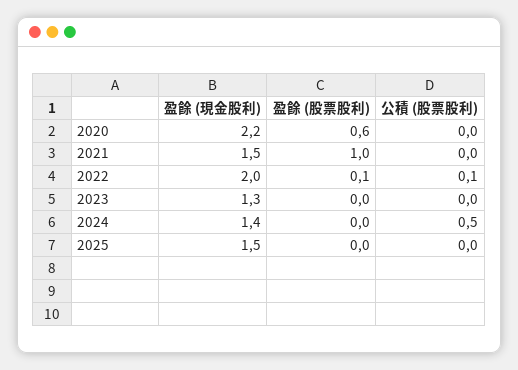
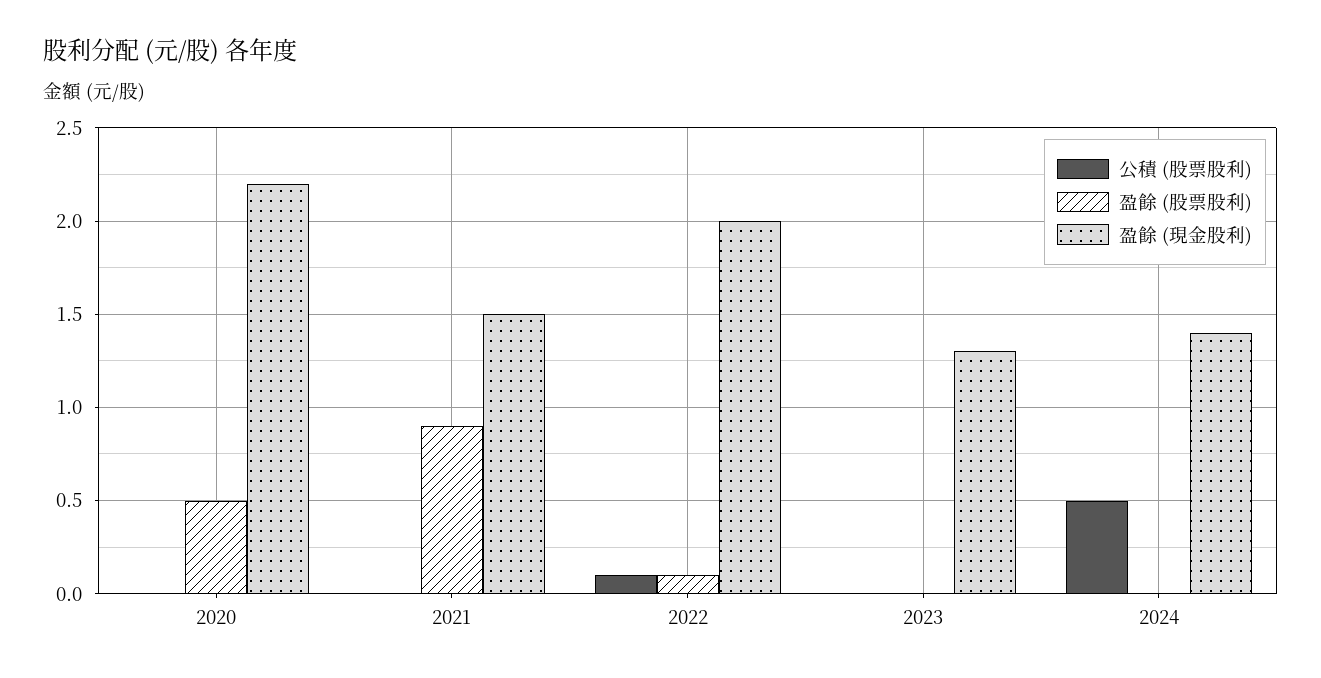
盈餘 (股票股利), 2020: 0.6 -> 0.5
盈餘 (股票股利), 2021: 1 -> 0.9
盈餘 (現金股利), 2025: 1.5 -> none
盈餘 (股票股利), 2025: 0 -> none
公積 (股票股利), 2025: 0 -> none

